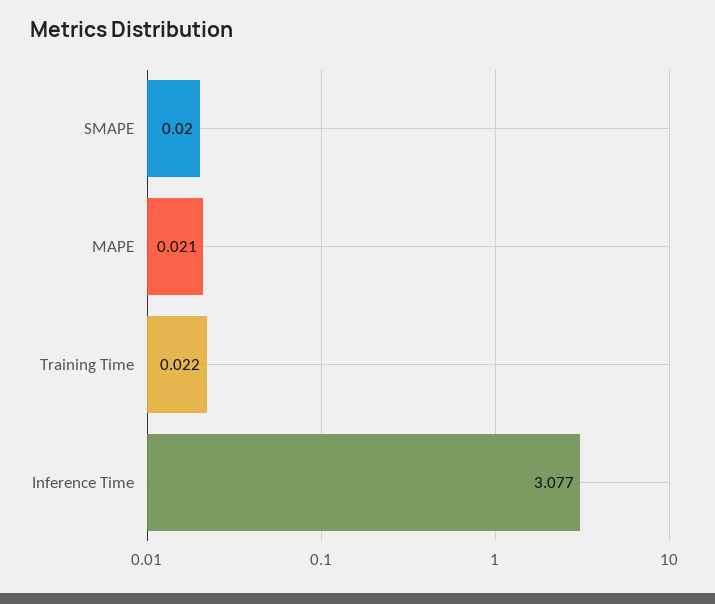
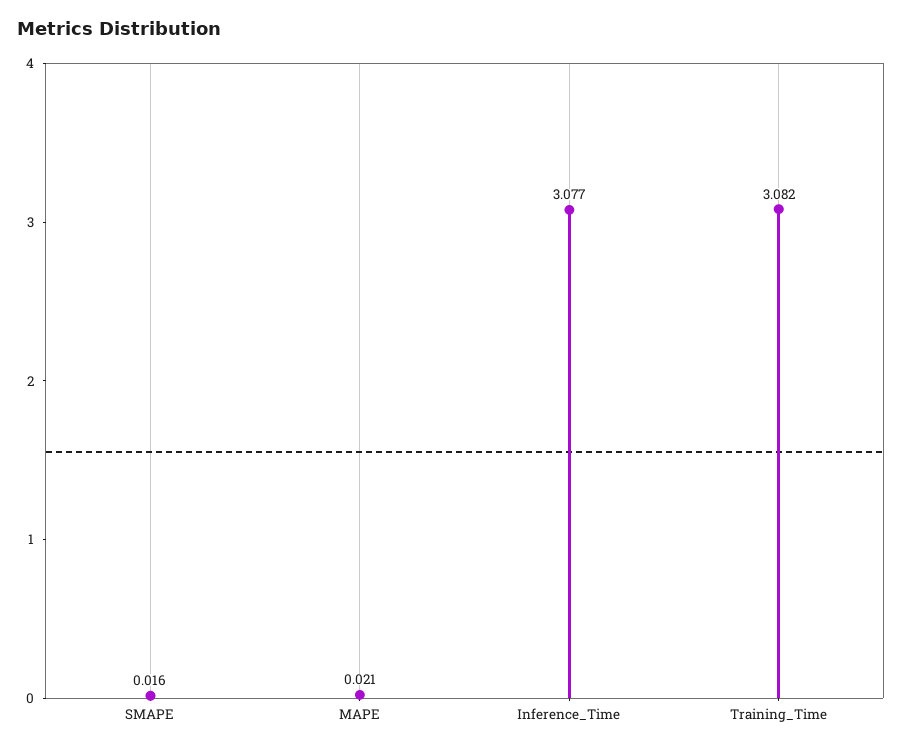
SMAPE: 0.02 -> 0.016
Training Time: 0.022 -> 3.082

